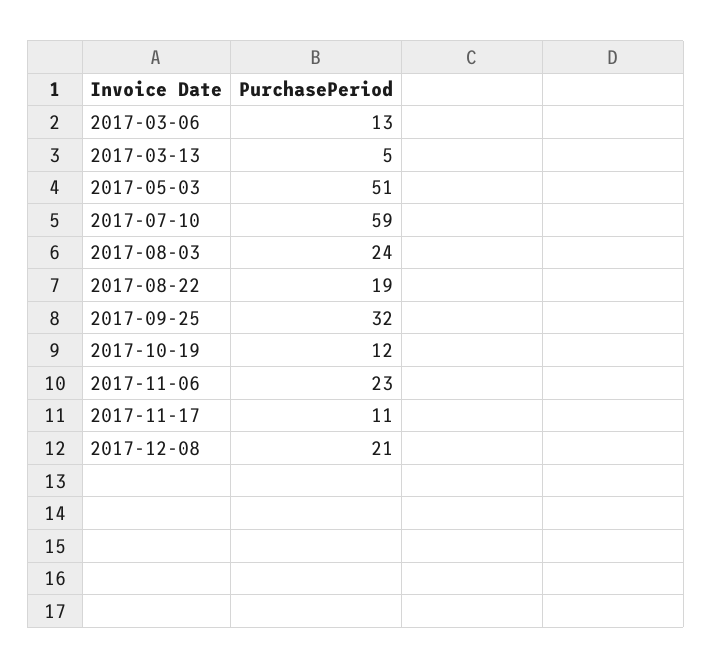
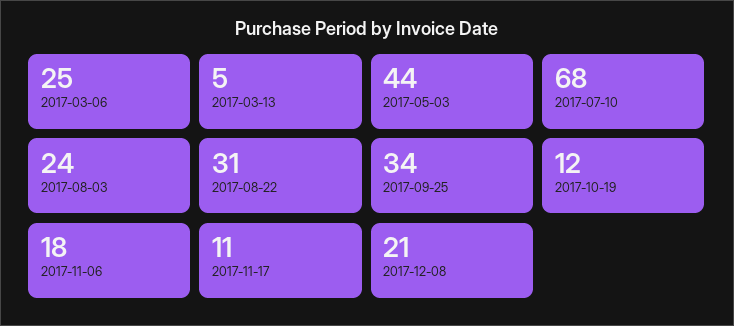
2017-03-06: 13 -> 25
2017-05-03: 51 -> 44
2017-07-10: 59 -> 68
2017-08-22: 19 -> 31
2017-09-25: 32 -> 34
2017-11-06: 23 -> 18

